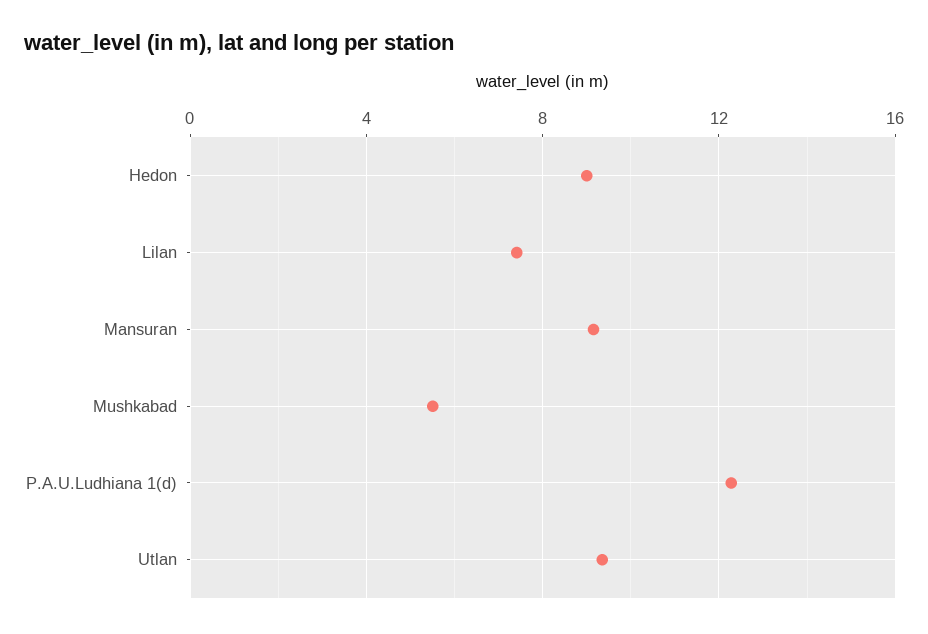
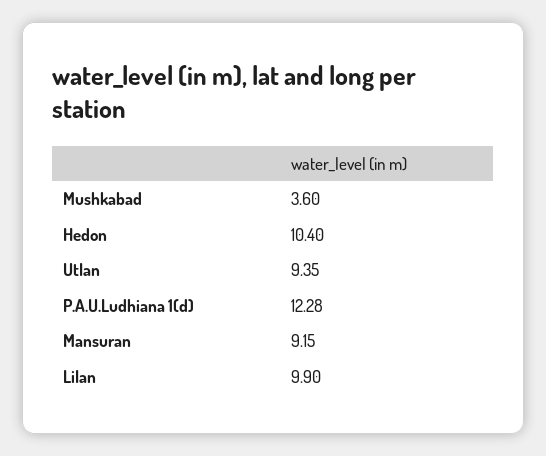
Hedon: 9 -> 10.4
Lilan: 7.5 -> 9.9
Mushkabad: 5.5 -> 3.6

